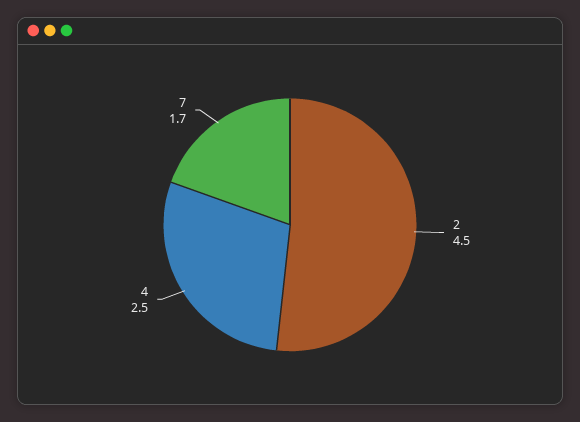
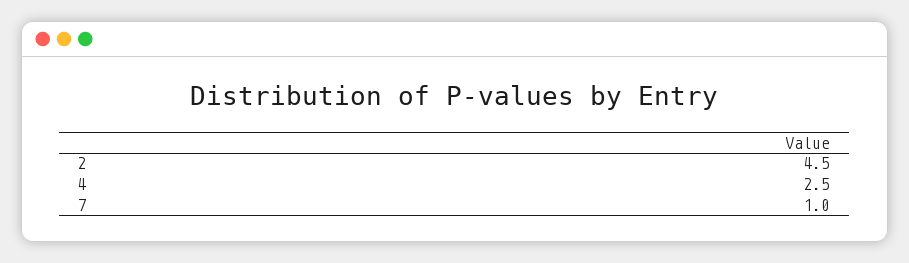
7: 1.7 -> 1

